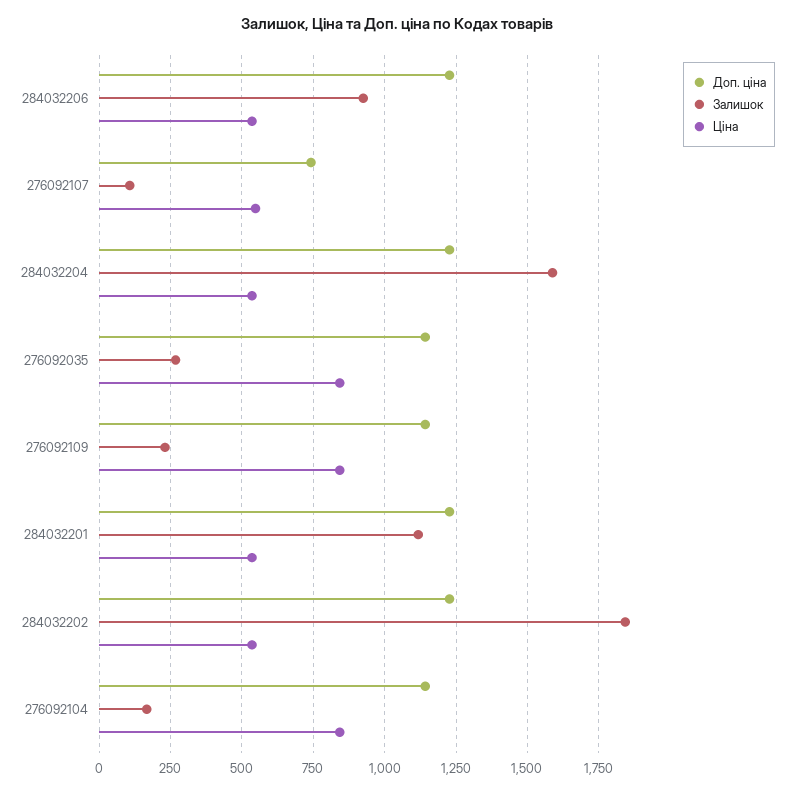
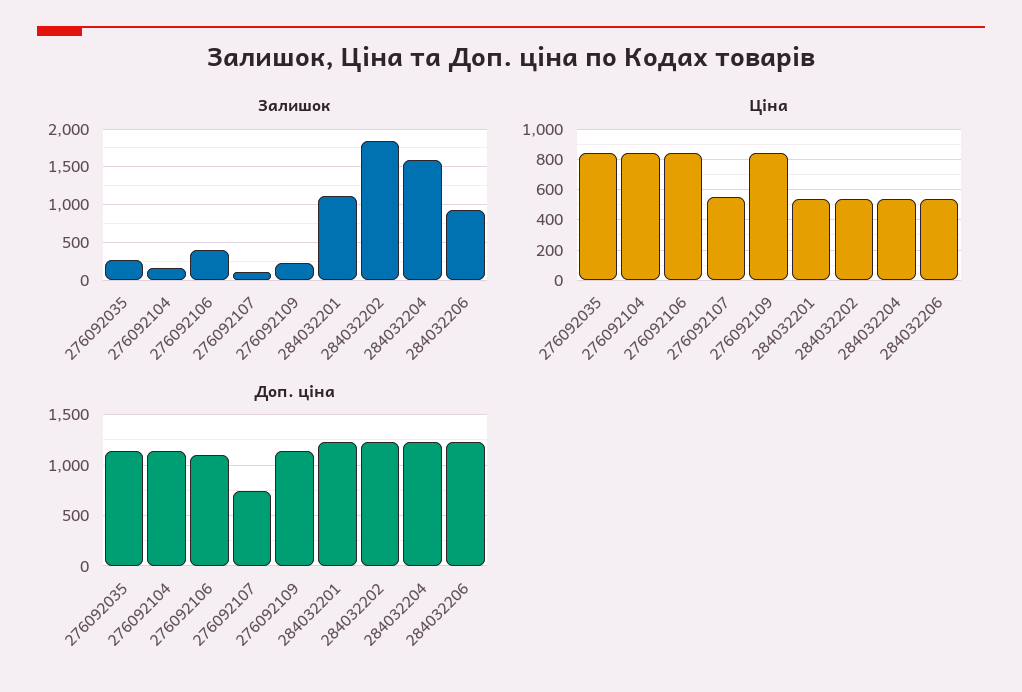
Залишок, 276092106: none -> 400
Ціна, 276092106: none -> 850
Доп. ціна, 276092106: none -> 1100

